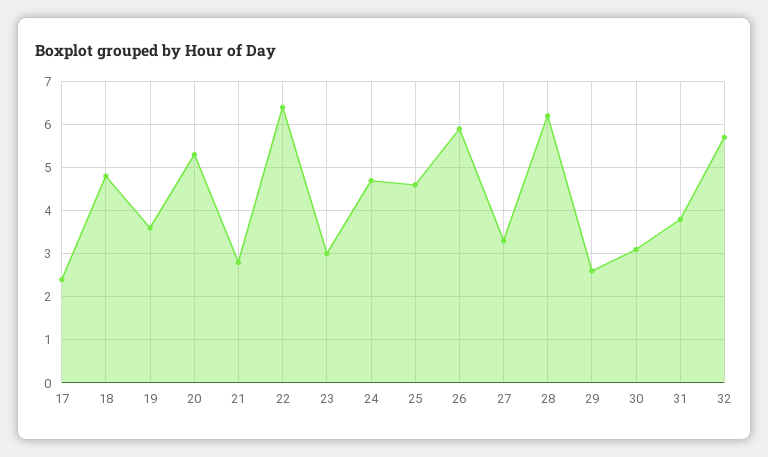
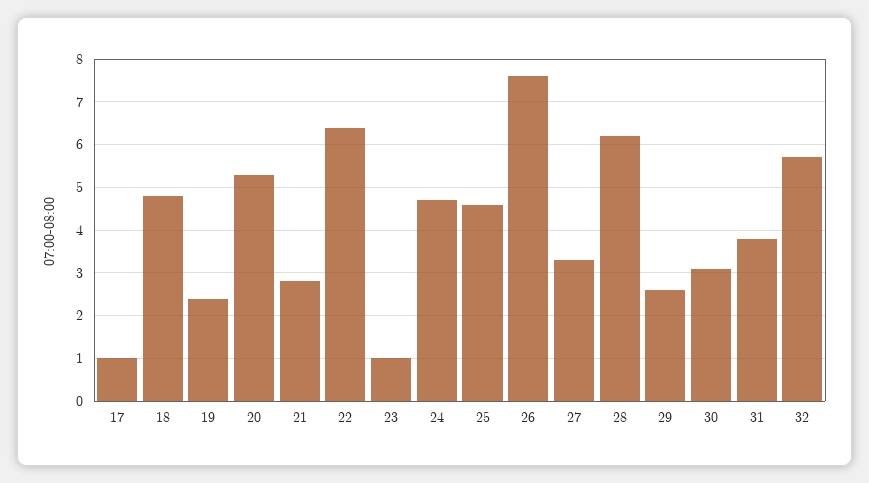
17: 2.5 -> 1
19: 3.5 -> 2.5
23: 3 -> 1
26: 6 -> 7.5

